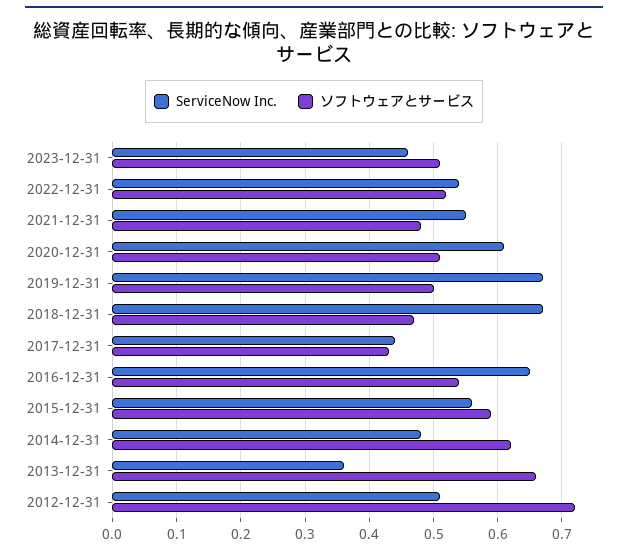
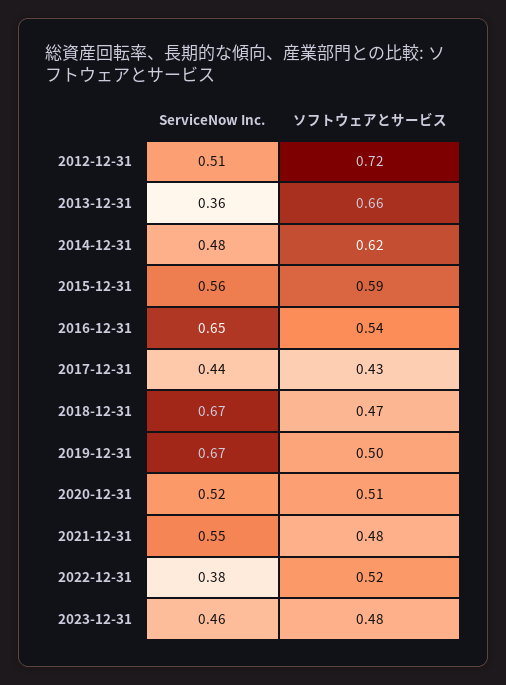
ソフトウェアとサービス, 2023-12-31: 0.51 -> 0.48
ServiceNow Inc., 2022-12-31: 0.54 -> 0.38
ServiceNow Inc., 2020-12-31: 0.61 -> 0.52

